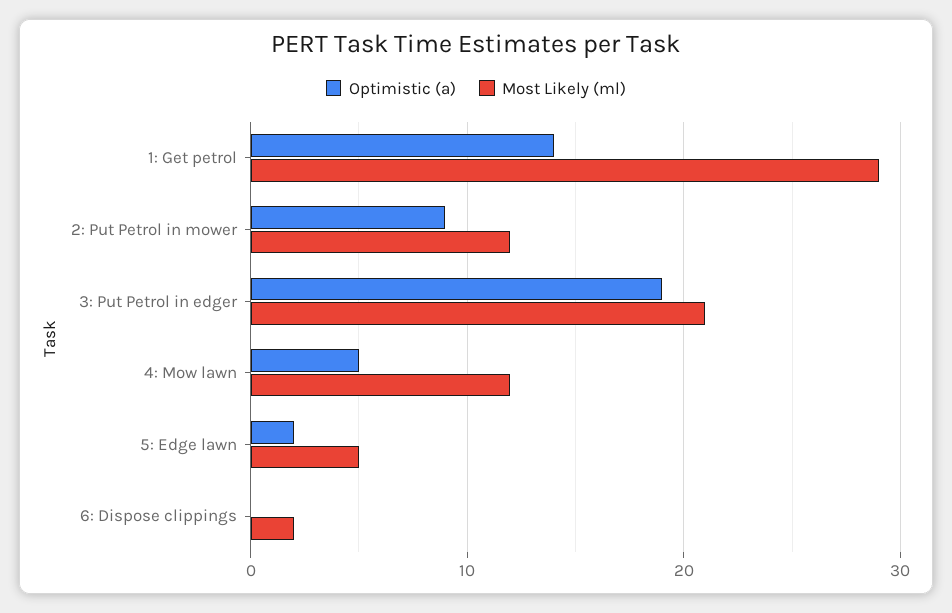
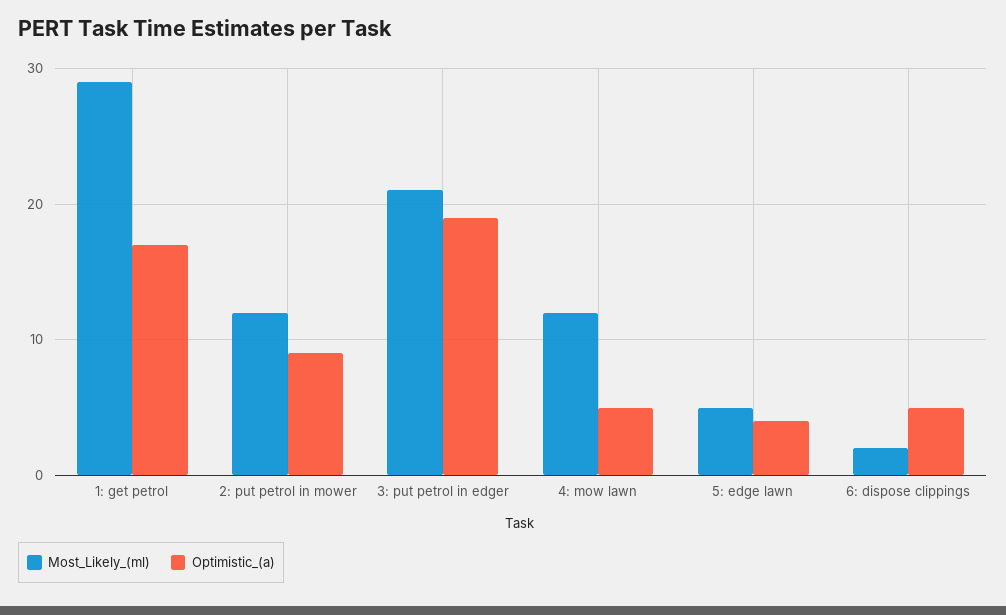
Optimistic (a), 1: Get petrol: 14 -> 17
Optimistic (a), 5: Edge lawn: 2 -> 4
Optimistic (a), 6: Dispose clippings: 0 -> 5

